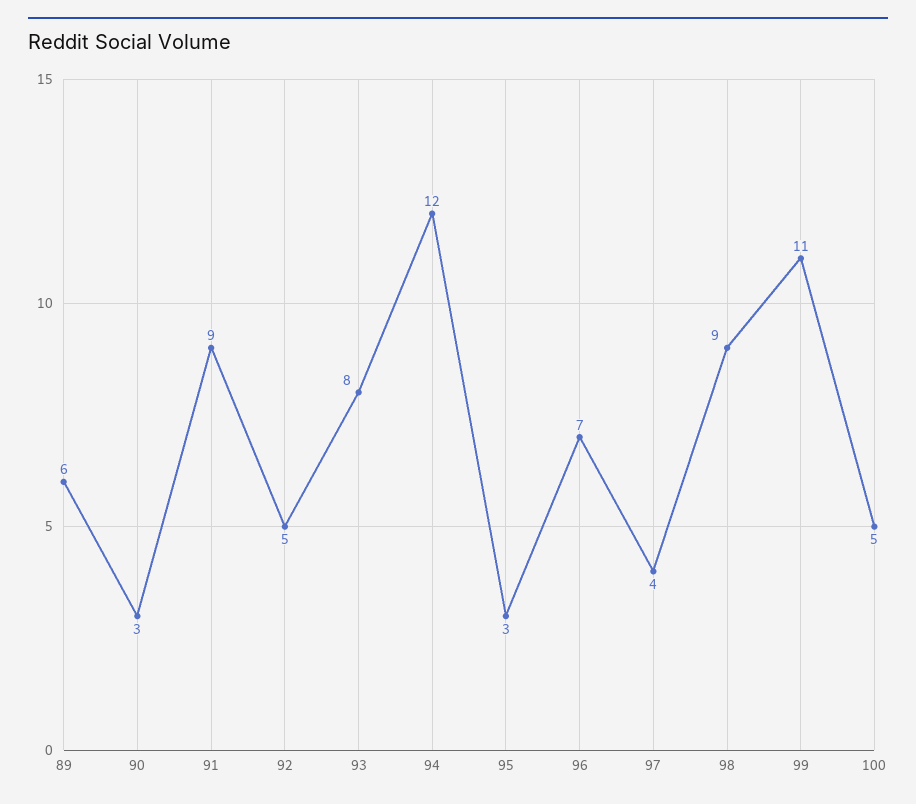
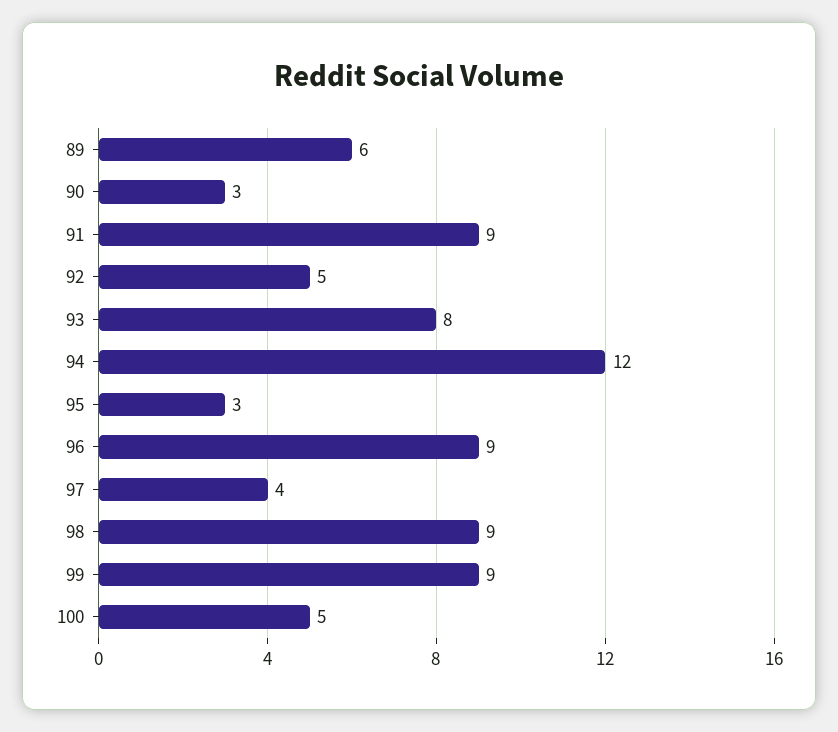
96: 7 -> 9
99: 11 -> 9

